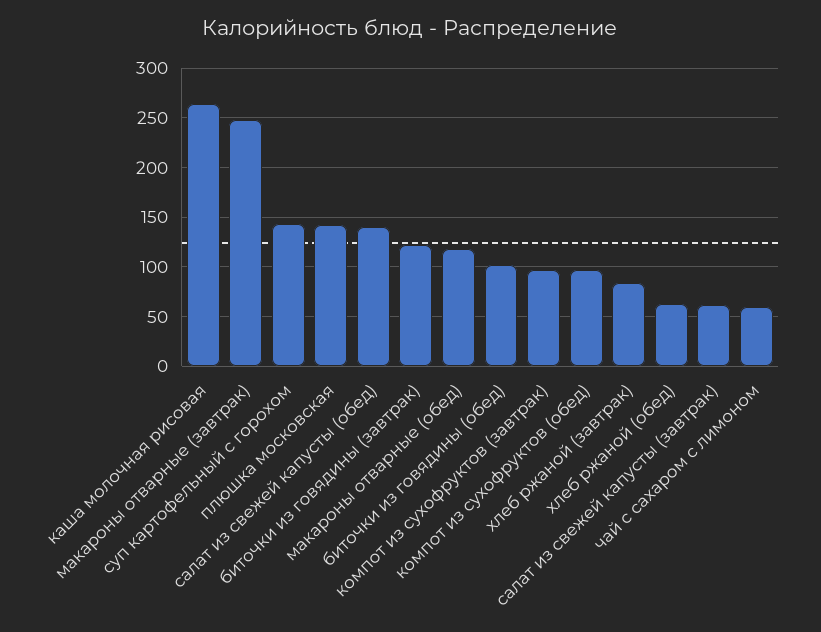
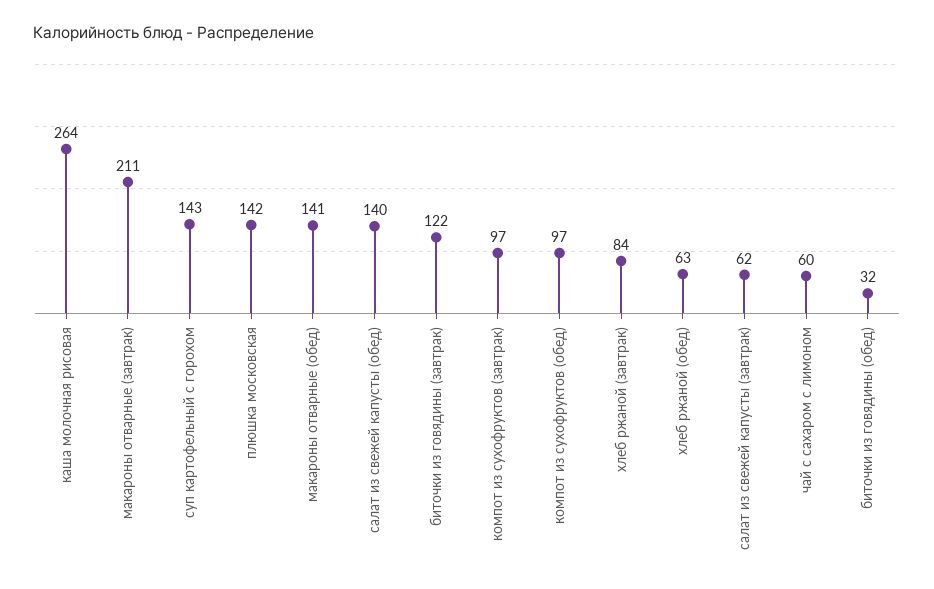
макароны отварные (завтрак): 250 -> 211
макароны отварные (обед): 120 -> 141
биточки из говядины (обед): 100 -> 32

